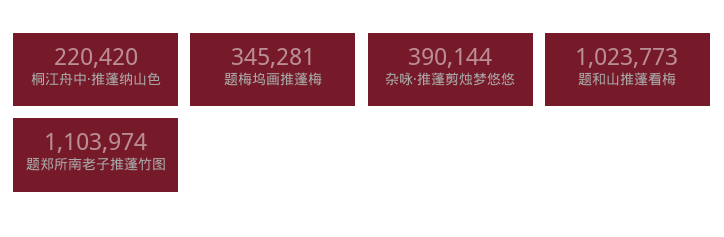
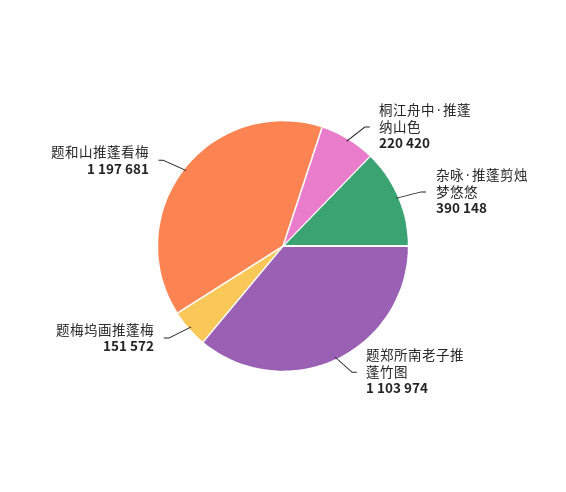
题梅坞画推蓬梅: 345281 -> 151572
杂咏·推蓬剪烛梦悠悠: 390144 -> 390148
题和山推蓬看梅: 1023773 -> 1197681

